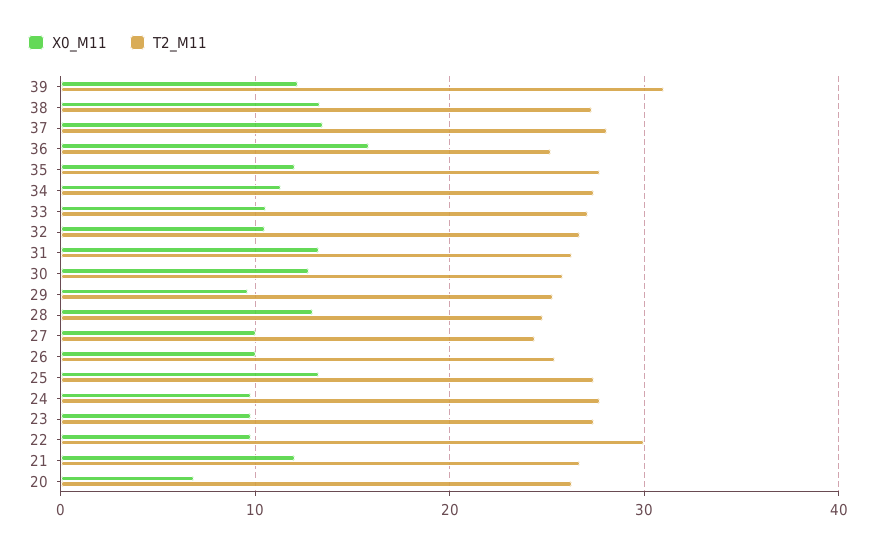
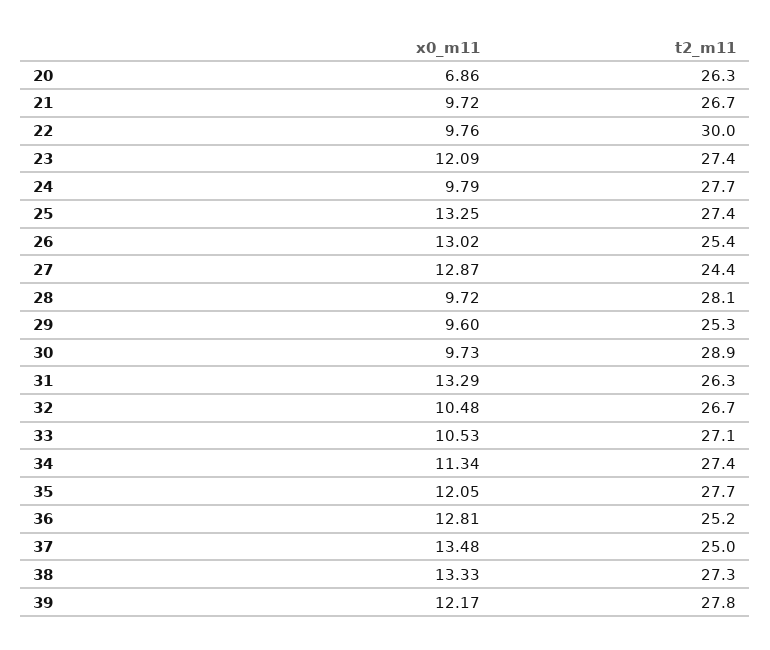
T2_M11, 39: 31 -> 27.8
T2_M11, 37: 28 -> 25
X0_M11, 36: 16 -> 12.81
X0_M11, 30: 13 -> 9.73
T2_M11, 30: 26 -> 28.9
X0_M11, 28: 13 -> 9.72
T2_M11, 28: 25 -> 28.1
X0_M11, 27: 10 -> 12.87
X0_M11, 26: 10 -> 13.02
X0_M11, 23: 10 -> 12.09
X0_M11, 21: 12 -> 9.72

